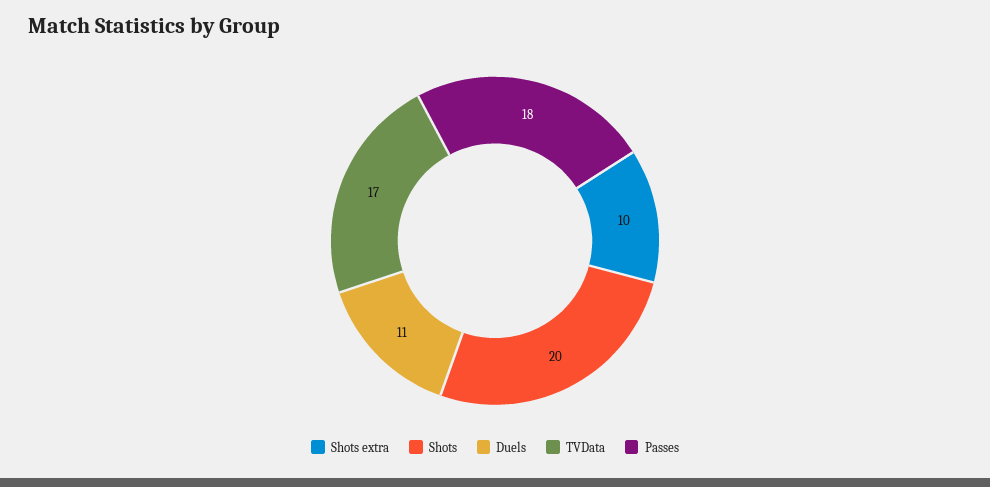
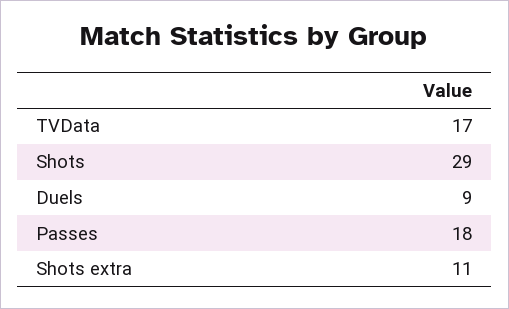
Shots extra: 10 -> 11
Shots: 20 -> 29
Duels: 11 -> 9

